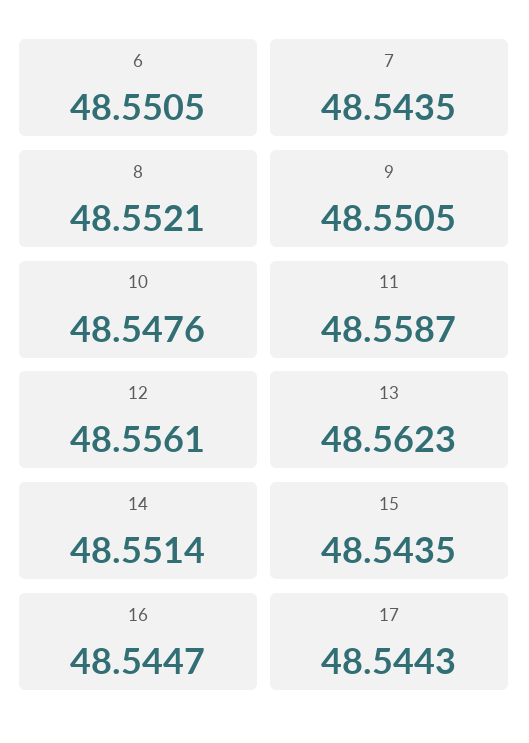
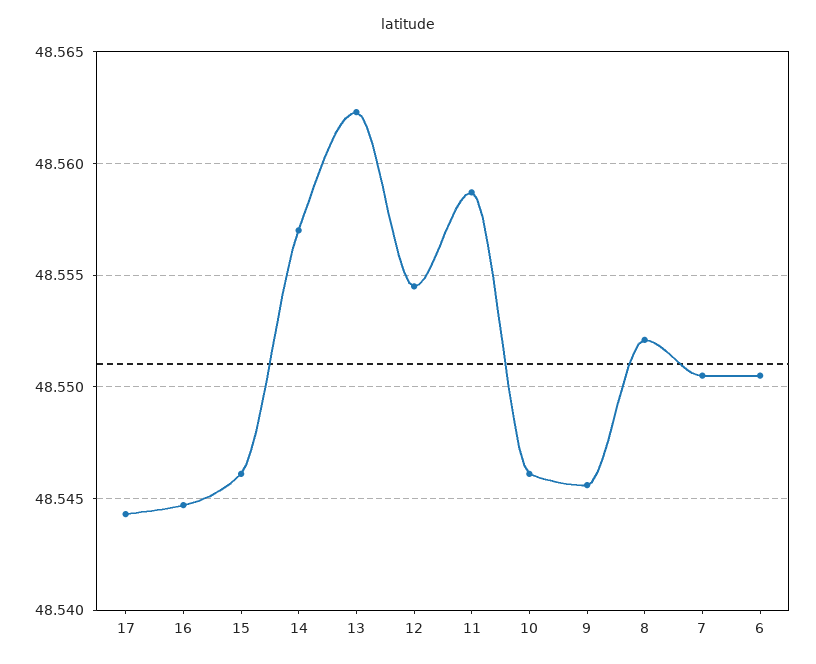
7: 48.5435 -> 48.5505
9: 48.5505 -> 48.5455
10: 48.5476 -> 48.546
12: 48.5561 -> 48.5545
14: 48.5514 -> 48.557
15: 48.5435 -> 48.546

